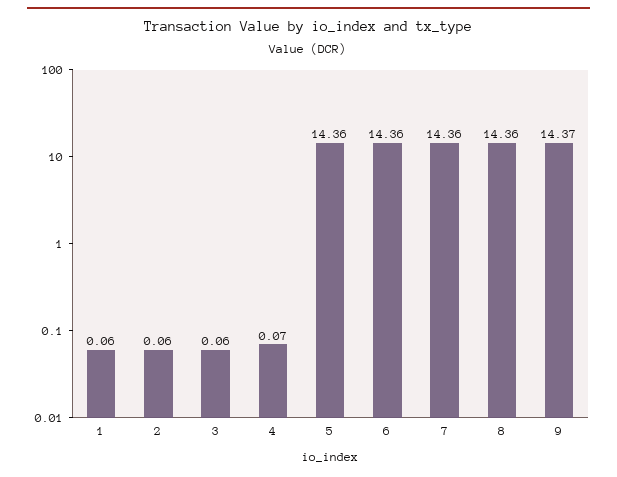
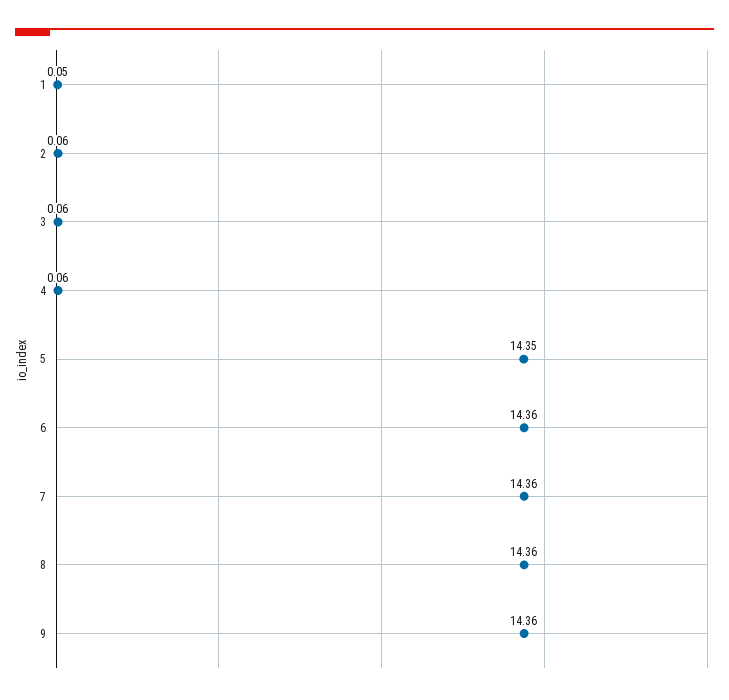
1: 0.06 -> 0.05
4: 0.07 -> 0.06
5: 14.36 -> 14.35
9: 14.37 -> 14.36

